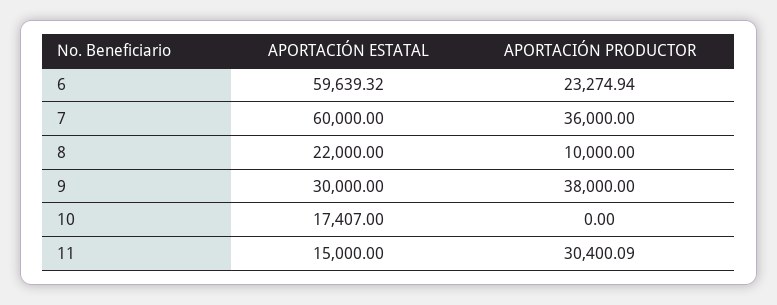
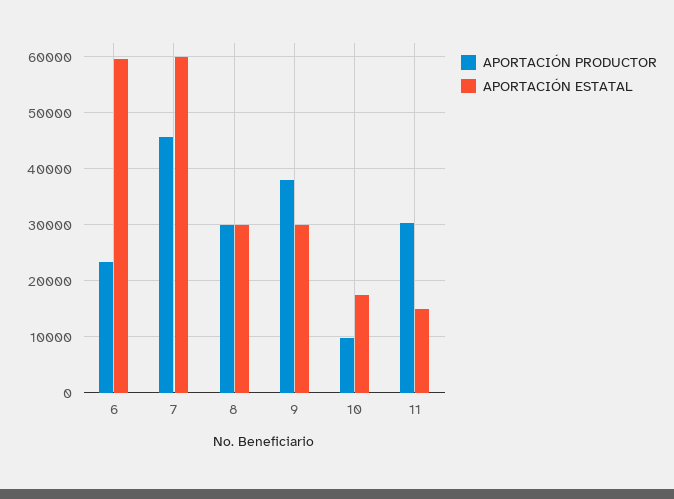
APORTACIÓN PRODUCTOR, 7: 36000 -> 46000
APORTACIÓN ESTATAL, 8: 22000 -> 30000
APORTACIÓN PRODUCTOR, 8: 10000 -> 30000
APORTACIÓN PRODUCTOR, 10: 0 -> 10000

